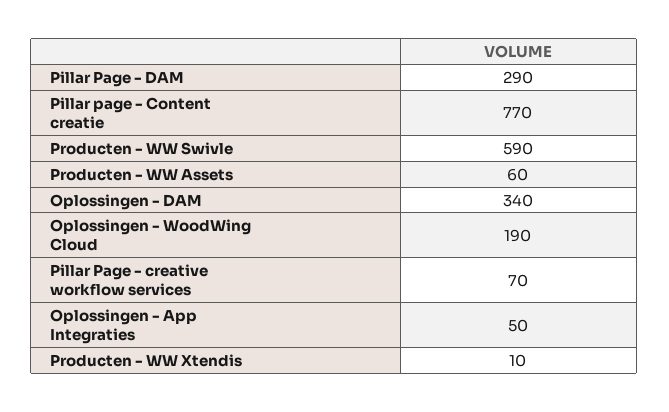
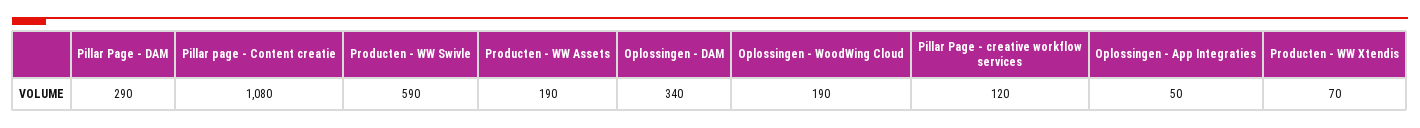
Pillar page - Content creatie: 770 -> 1080
Producten - WW Assets: 60 -> 190
Pillar Page - creative workflow services: 70 -> 120
Producten - WW Xtendis: 10 -> 70

